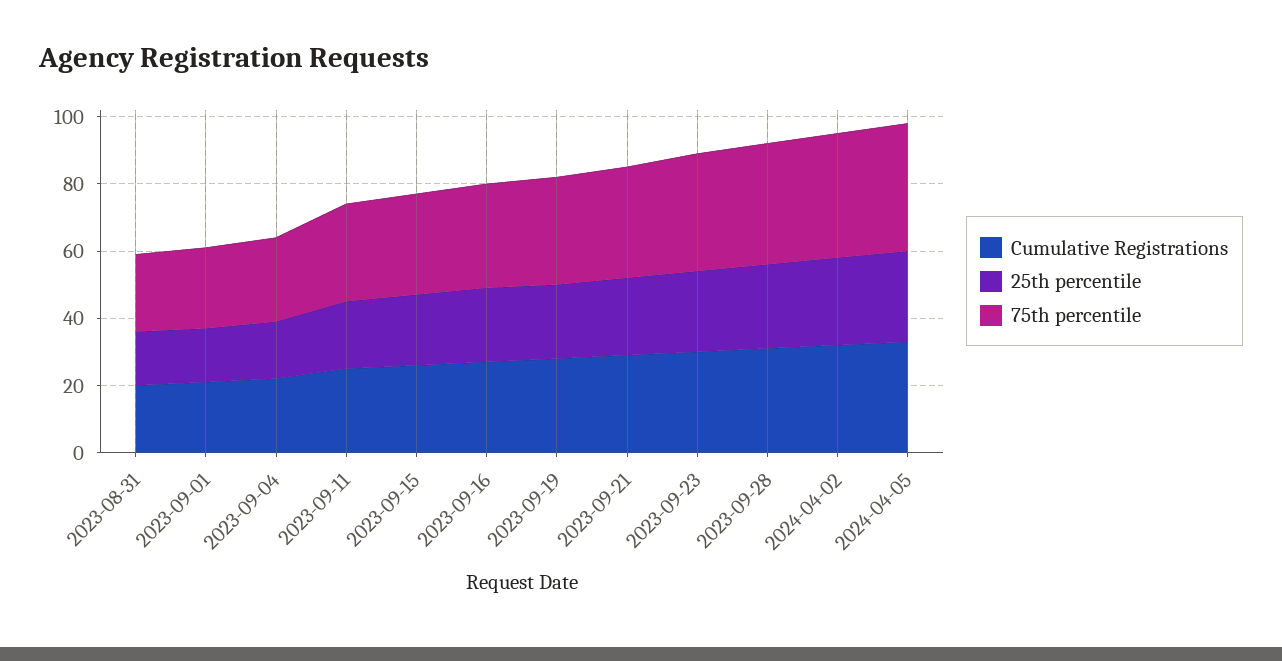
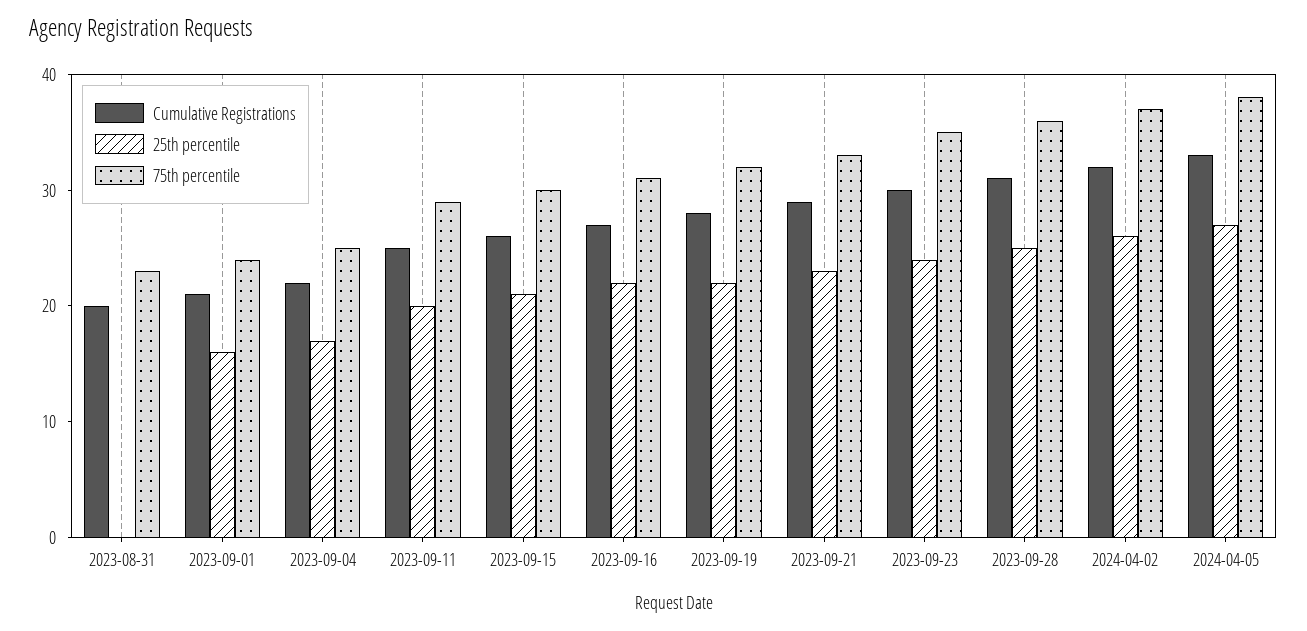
25th percentile, 2023-08-31: 15 -> 0

